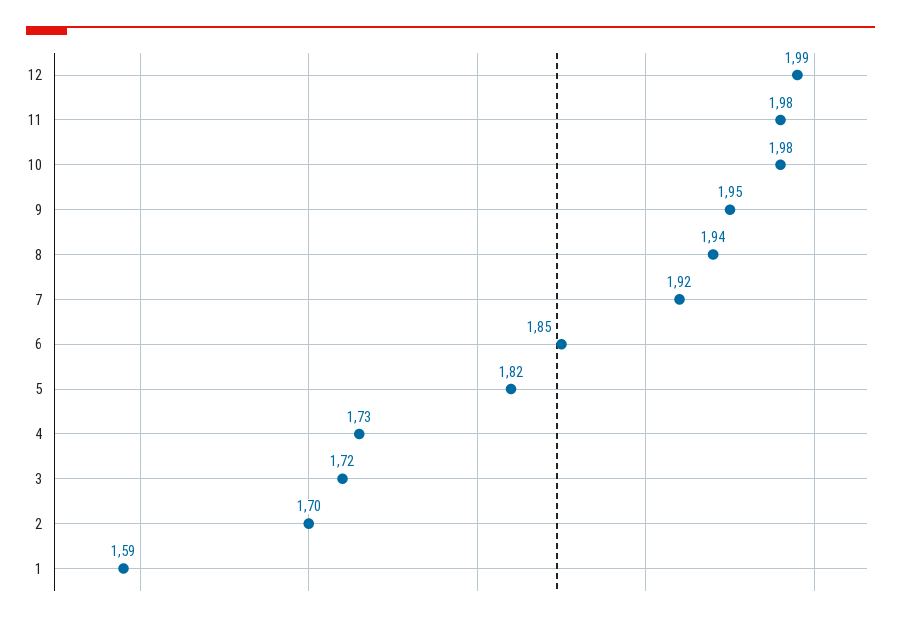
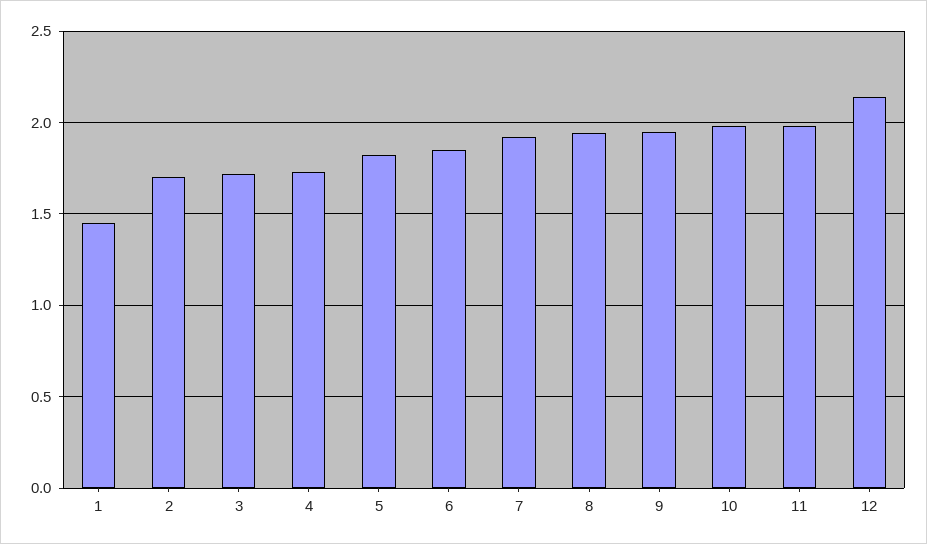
12: 1.99 -> 2.15
1: 1.59 -> 1.45

